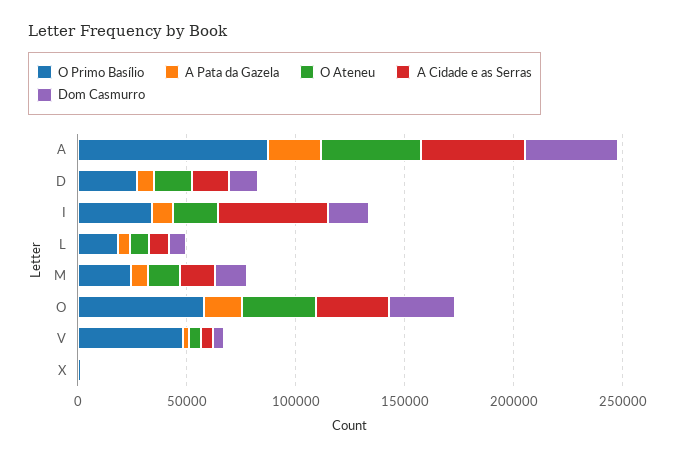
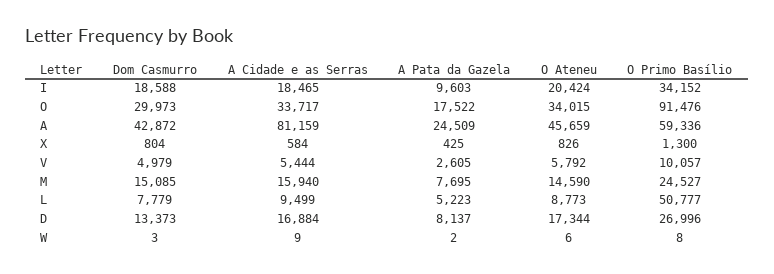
O Primo Basílio, A: 90000 -> 59336
A Cidade e as Serras, A: 50000 -> 81159
A Cidade e as Serras, I: 50000 -> 18465
O Primo Basílio, L: 20000 -> 50777
O Primo Basílio, O: 60000 -> 91476
O Primo Basílio, V: 50000 -> 10057
Dom Casmurro, W: none -> 3
A Cidade e as Serras, W: none -> 9
A Pata da Gazela, W: none -> 2
O Ateneu, W: none -> 6
O Primo Basílio, W: none -> 8

